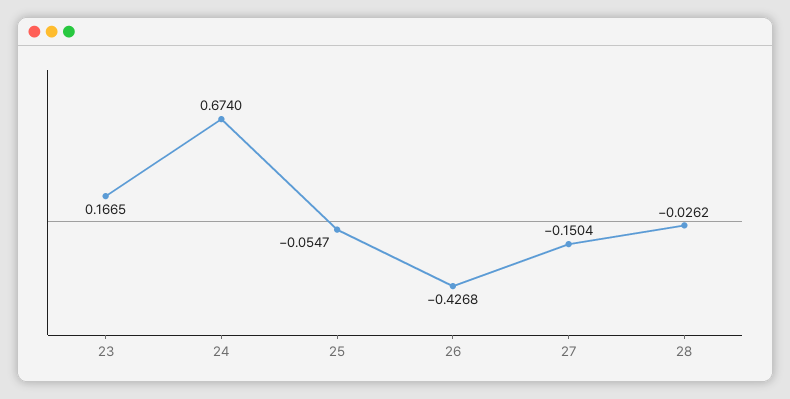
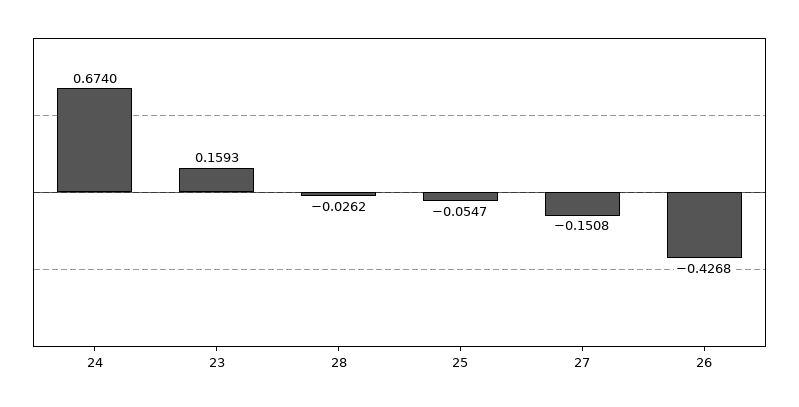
23: 0.1665 -> 0.1593
27: -0.1504 -> -0.1508

